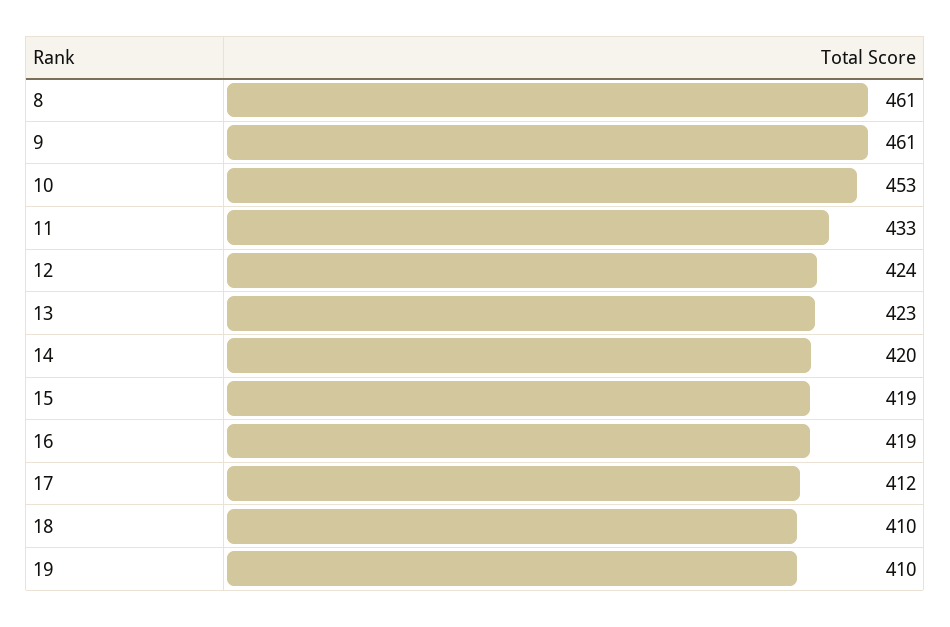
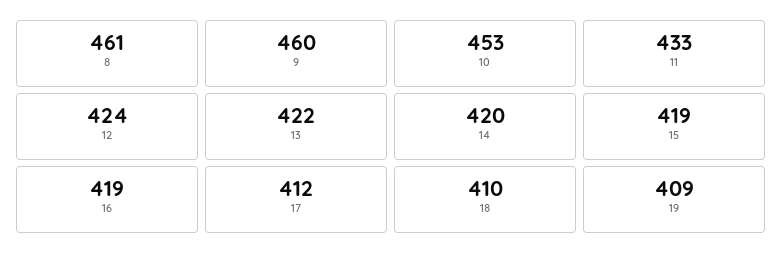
9: 461 -> 460
13: 423 -> 422
19: 410 -> 409

